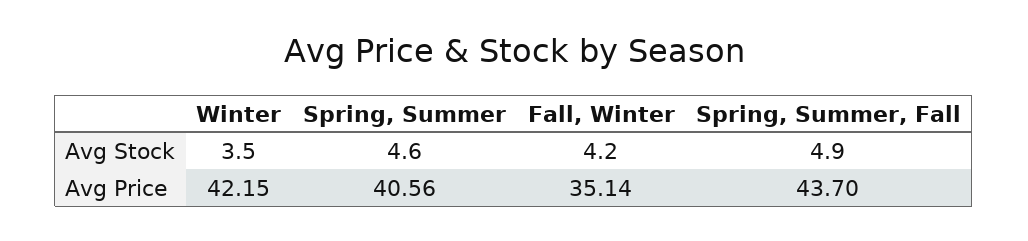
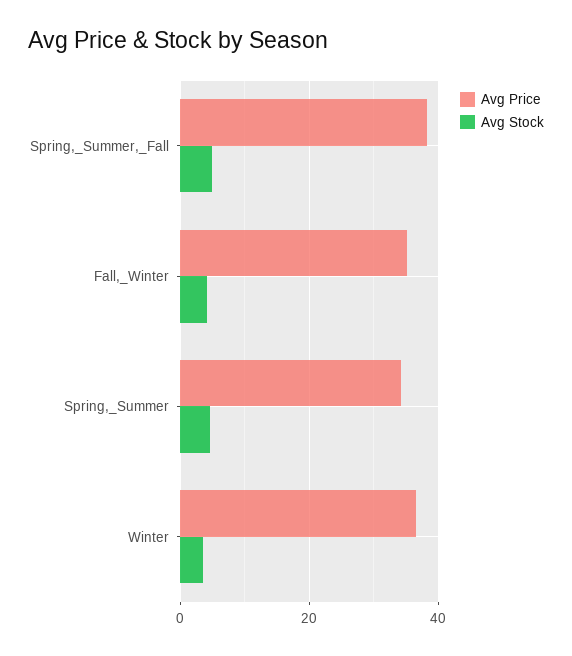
Avg Price, Winter: 42.15 -> 36
Avg Price, Spring, Summer: 40.56 -> 34
Avg Price, Spring, Summer, Fall: 43.7 -> 38

